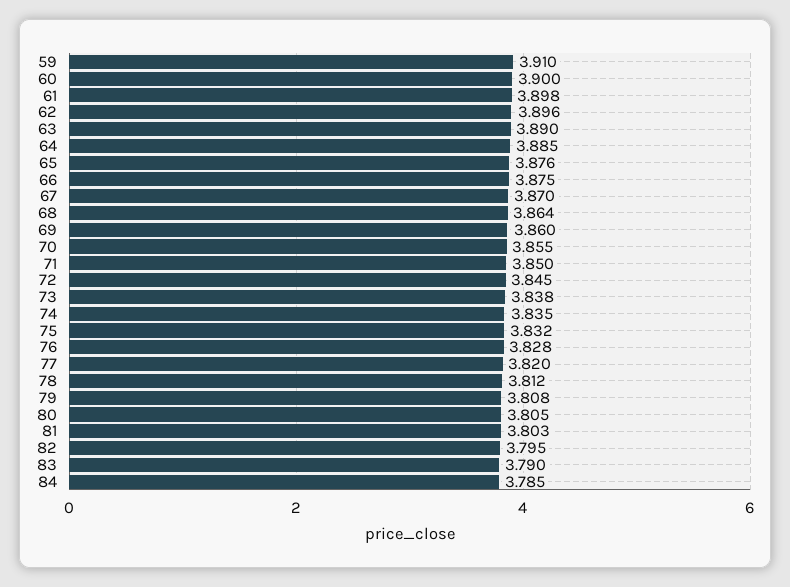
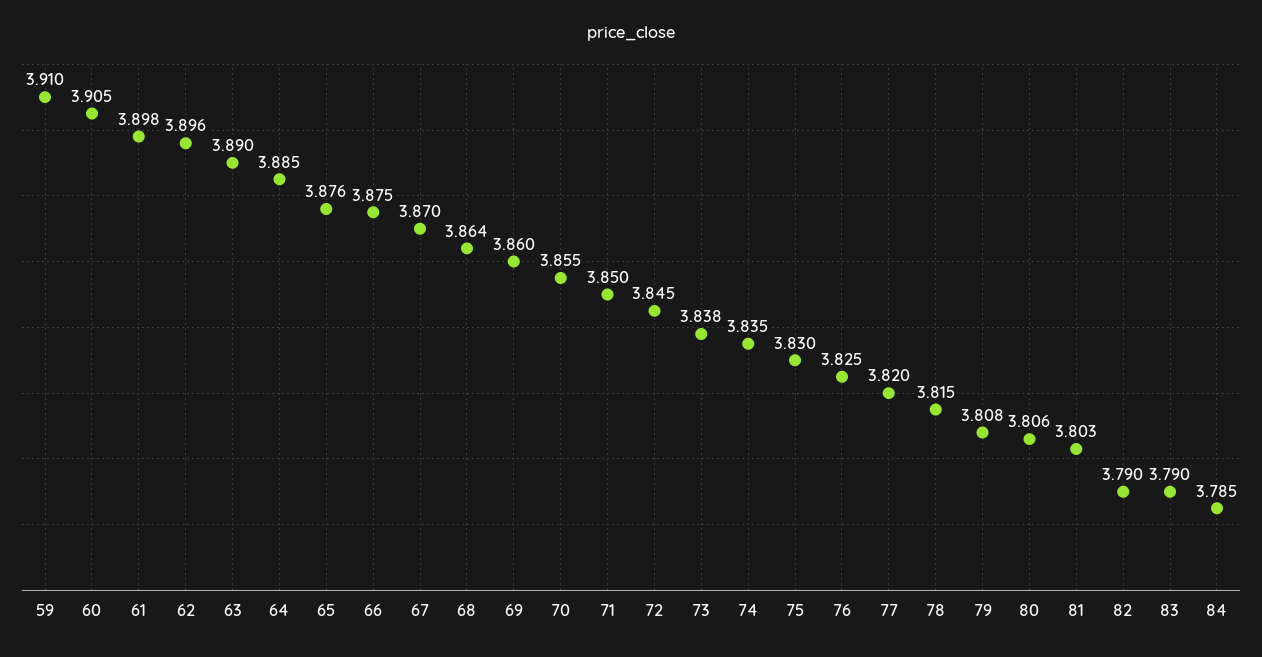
60: 3.9 -> 3.905
75: 3.832 -> 3.83
76: 3.828 -> 3.825
78: 3.812 -> 3.815
80: 3.805 -> 3.806
82: 3.795 -> 3.79

